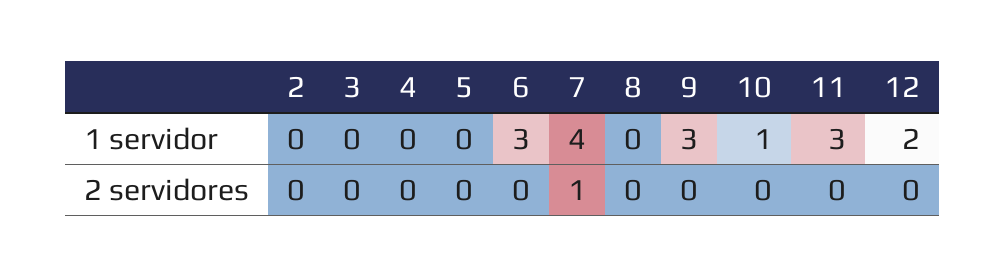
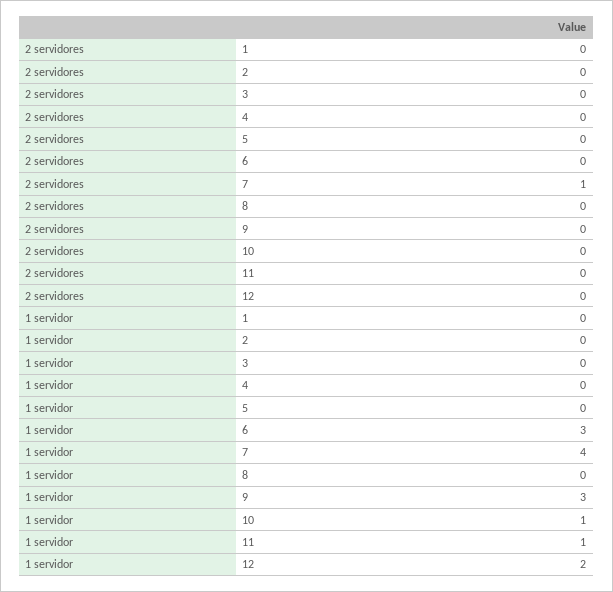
11, 1 servidor: 3 -> 1
1, 2 servidores: none -> 0
1, 1 servidor: none -> 0

